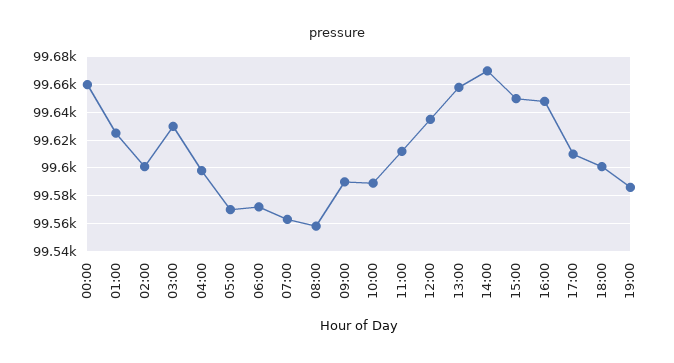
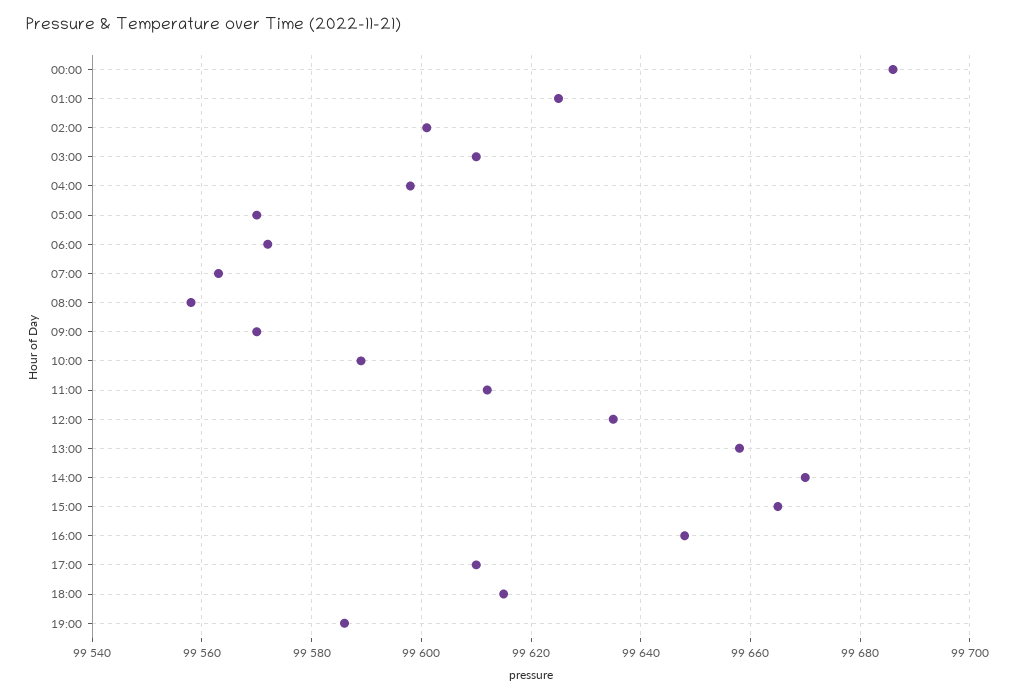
00:00: 99660 -> 99685
03:00: 99630 -> 99610
09:00: 99590 -> 99570
15:00: 99650 -> 99665
18:00: 99600 -> 99615

